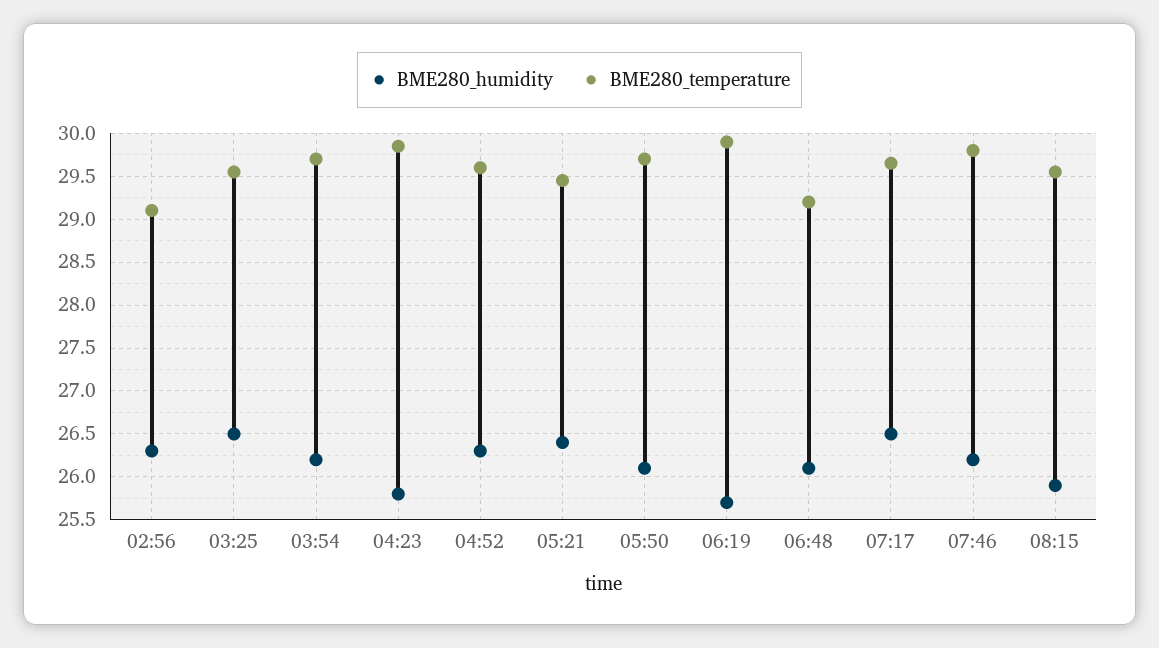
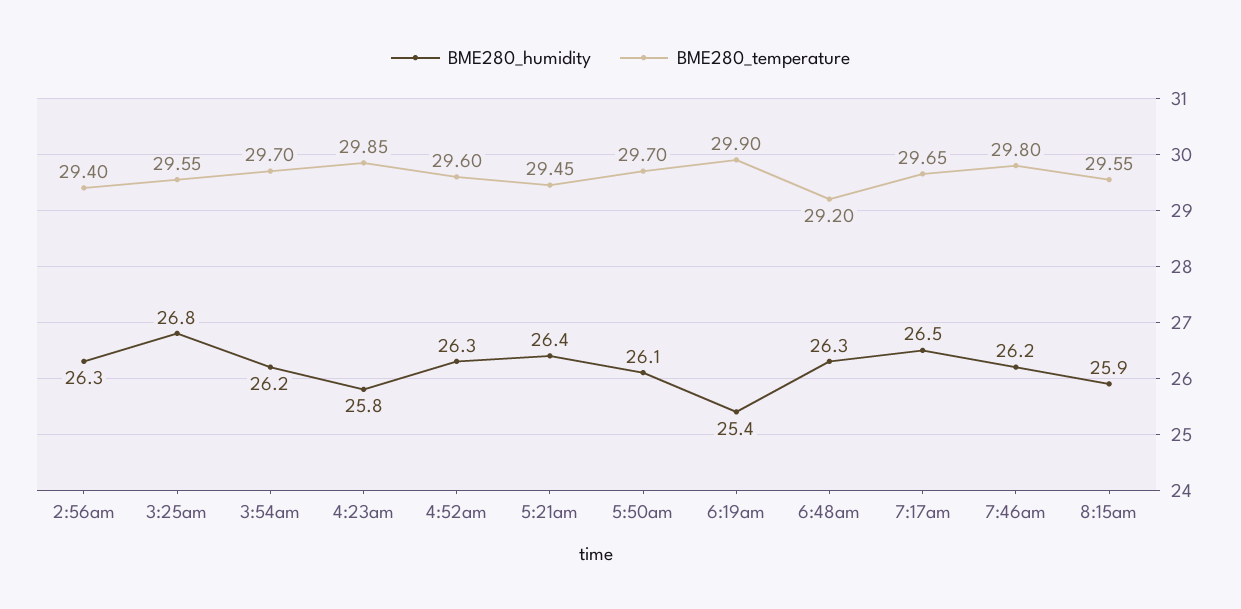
BME280_temperature, 02:56: 29.1 -> 29.4
BME280_humidity, 03:25: 26.5 -> 26.8
BME280_humidity, 06:19: 25.7 -> 25.4
BME280_humidity, 06:48: 26.1 -> 26.3

